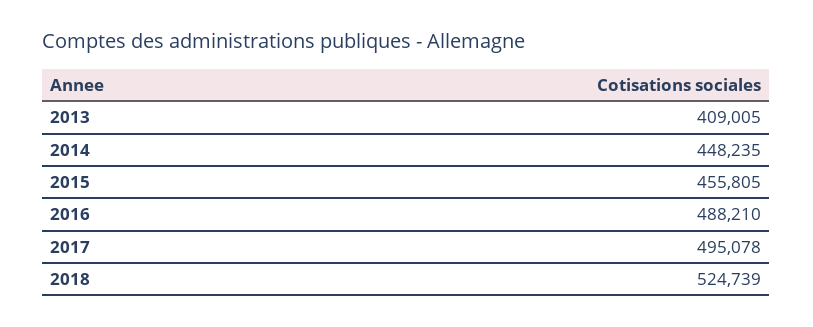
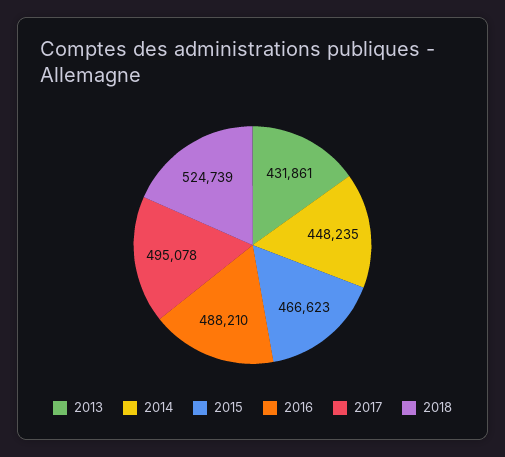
2013: 409005 -> 431861
2015: 455805 -> 466623

